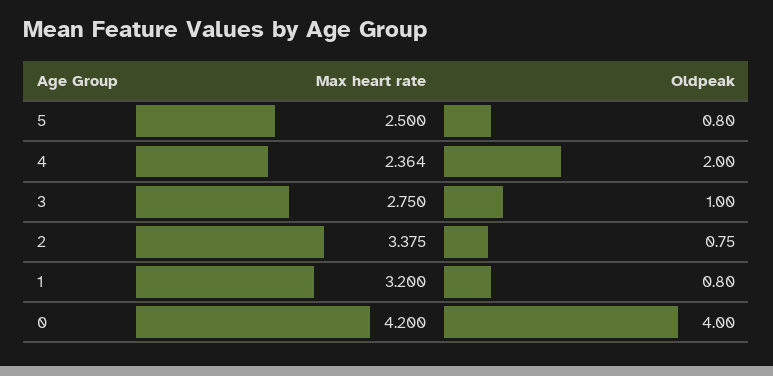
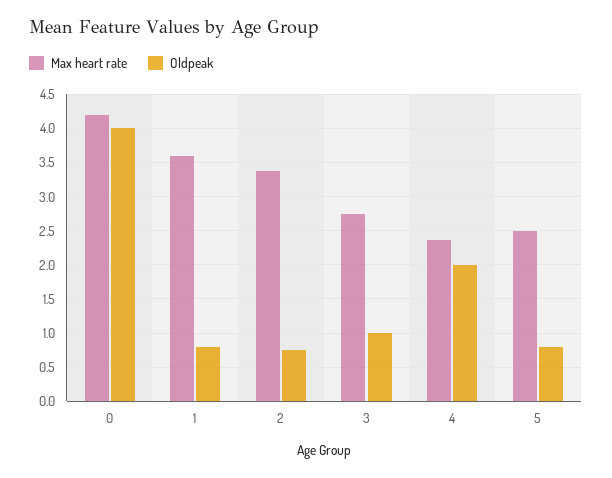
Max heart rate, 1: 3.2 -> 3.6

